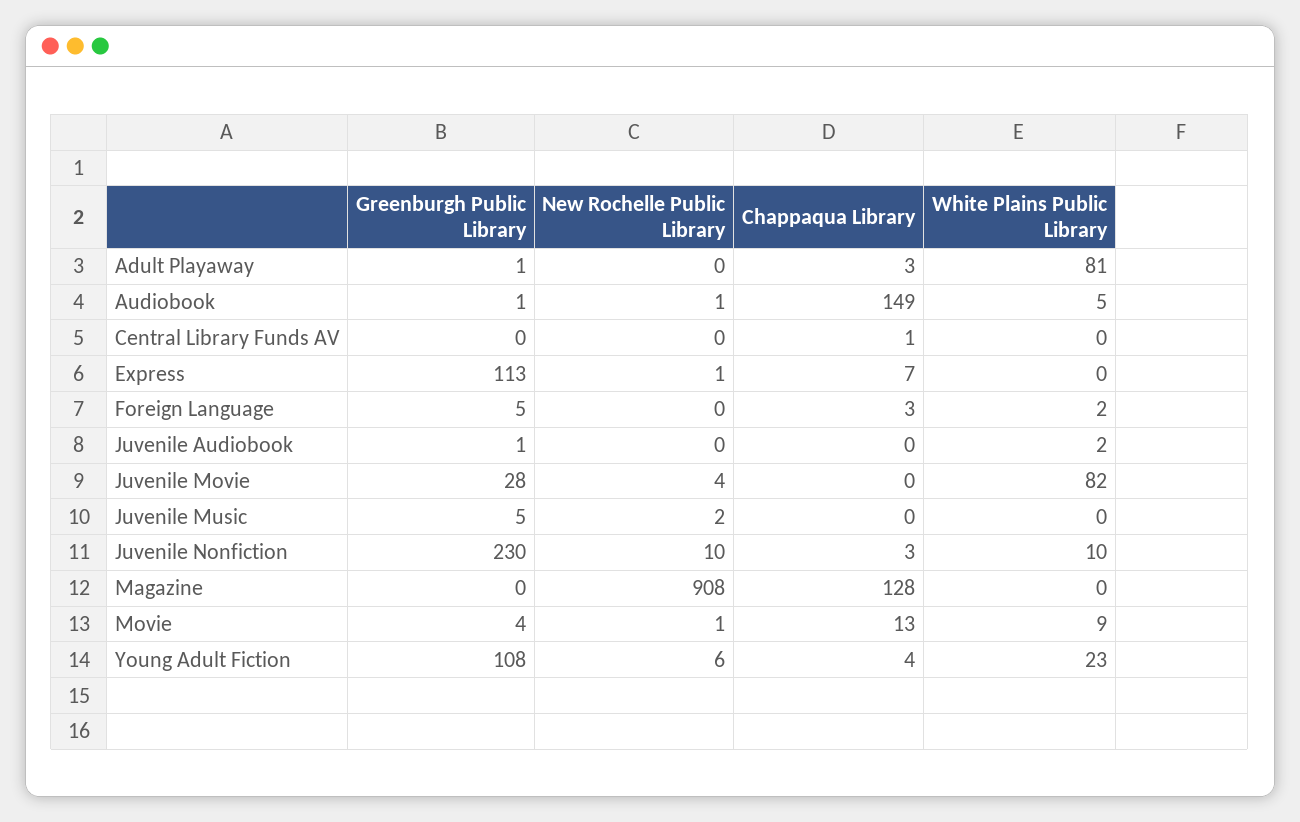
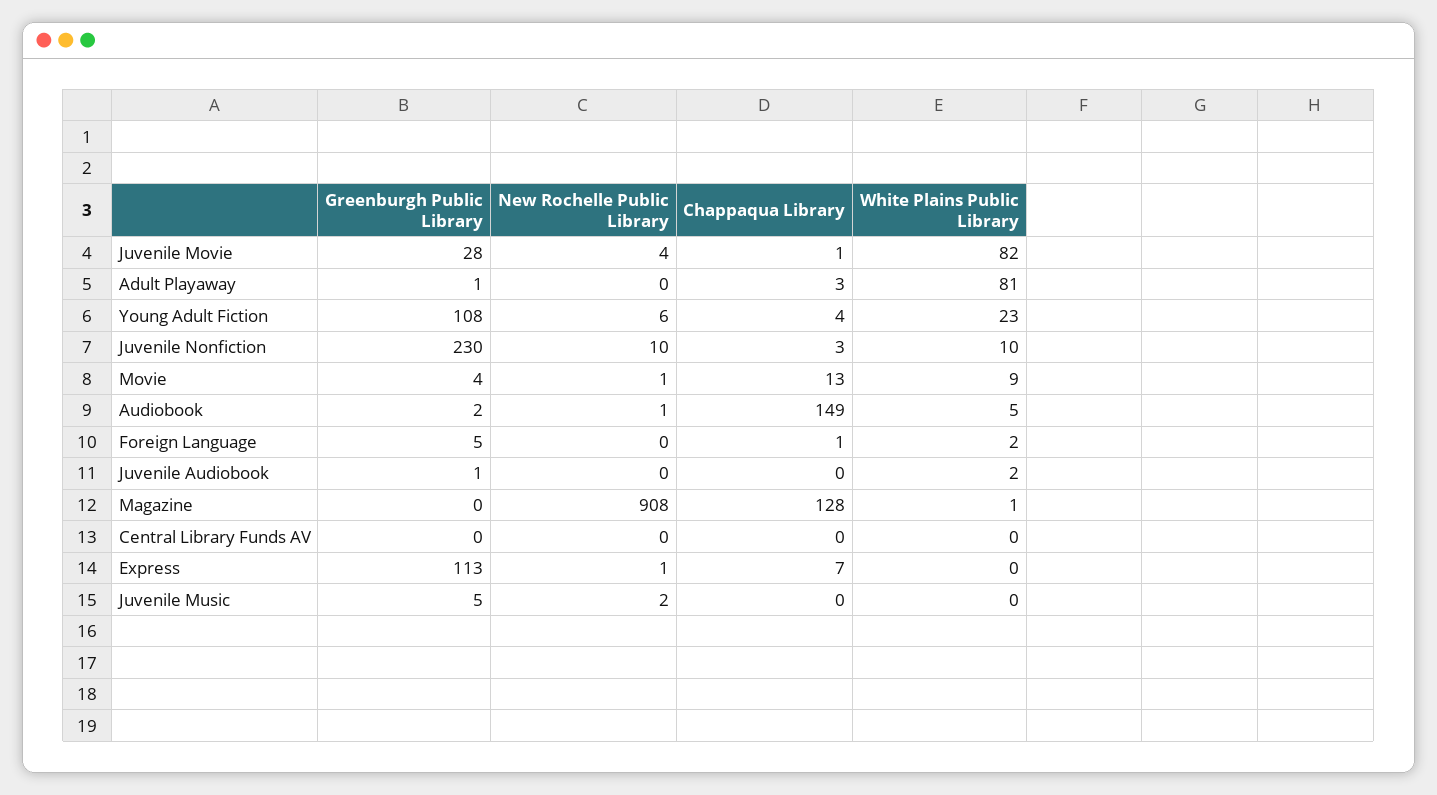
Greenburgh Public Library, Audiobook: 1 -> 2
Chappaqua Library, Central Library Funds AV: 1 -> 0
Chappaqua Library, Foreign Language: 3 -> 1
Chappaqua Library, Juvenile Movie: 0 -> 1
White Plains Public Library, Magazine: 0 -> 1

